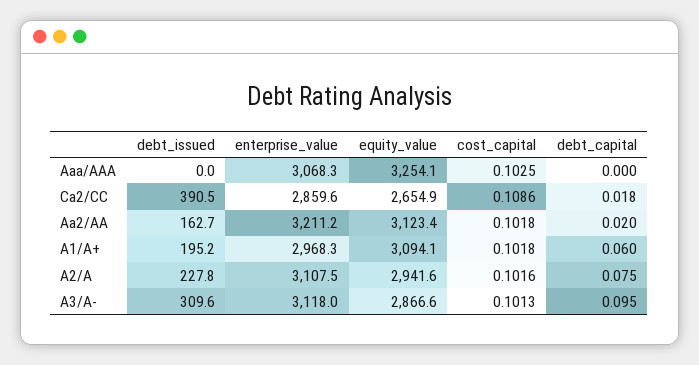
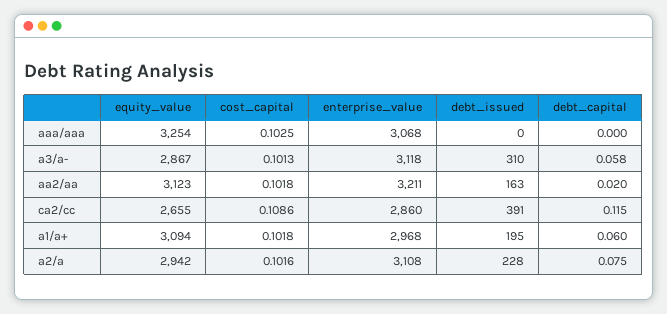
debt_capital, Ca2/CC: 0.018 -> 0.115
debt_capital, A3/A-: 0.095 -> 0.058

